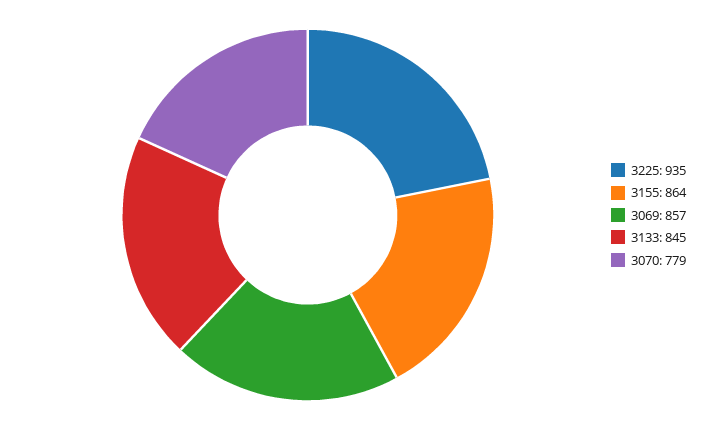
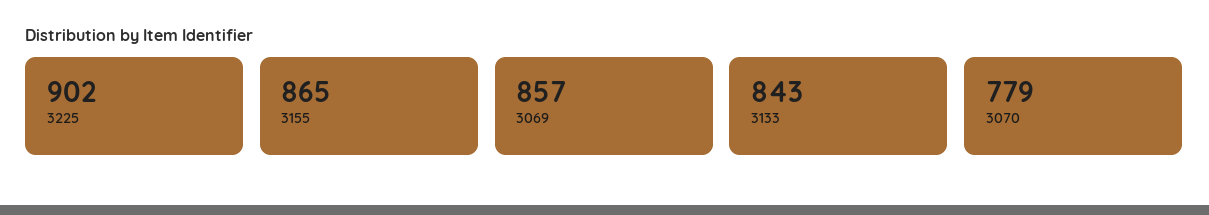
3225: 935 -> 902
3155: 864 -> 865
3133: 845 -> 843

